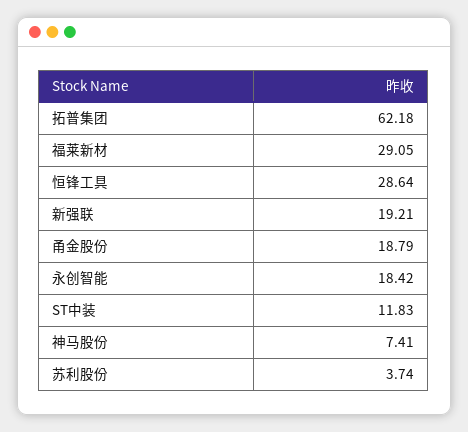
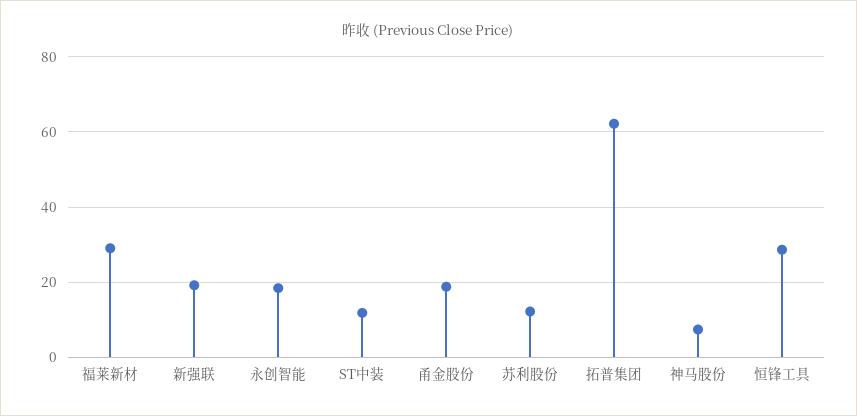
苏利股份: 3.74 -> 12

